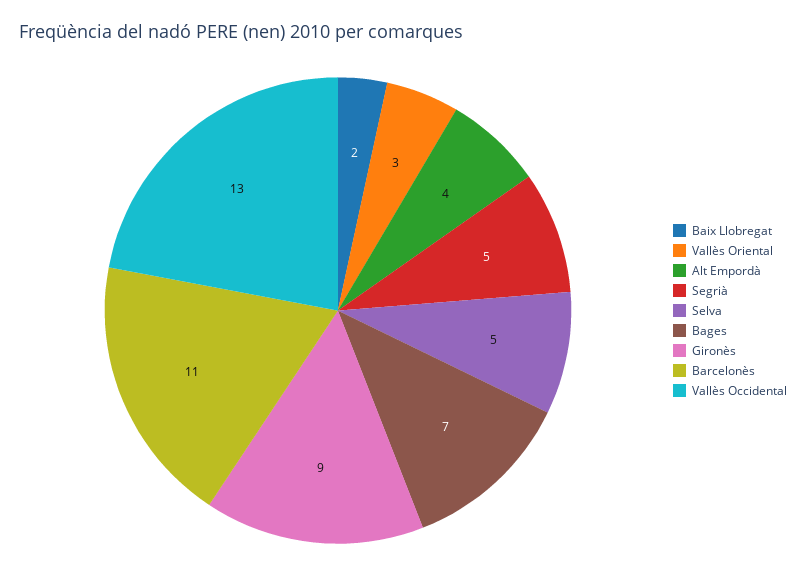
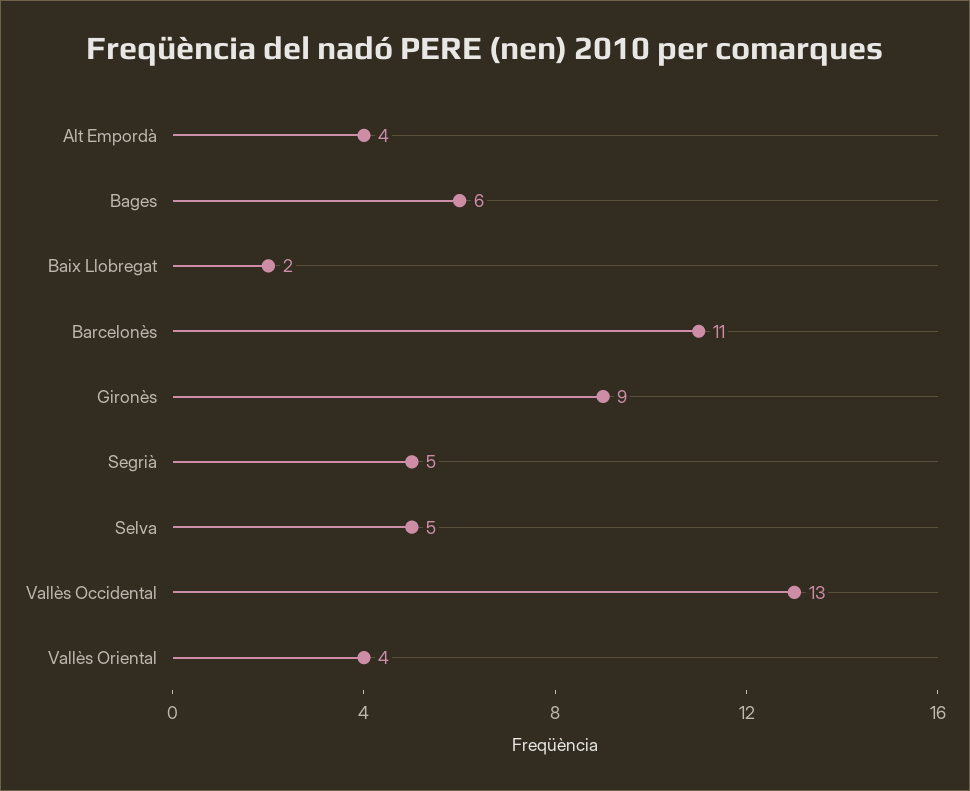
Vallès Oriental: 3 -> 4
Bages: 7 -> 6

